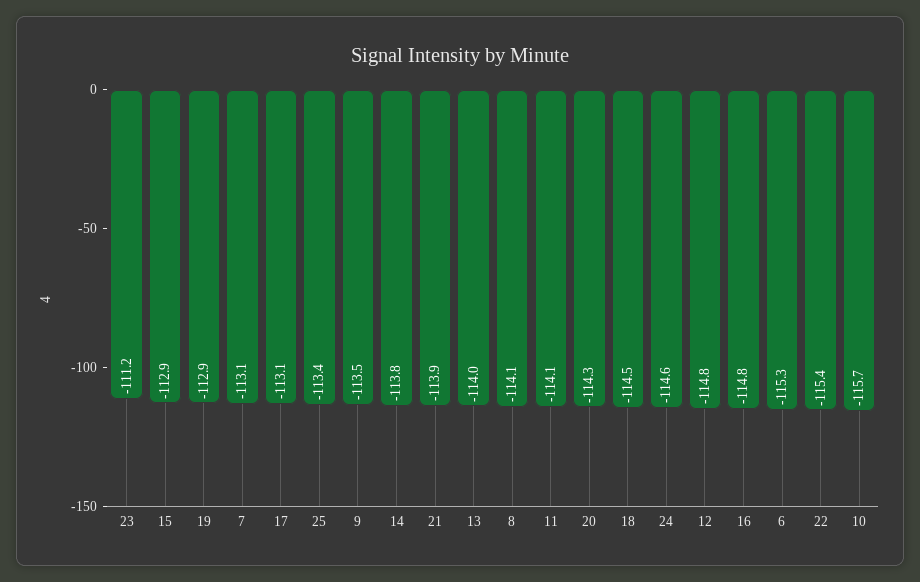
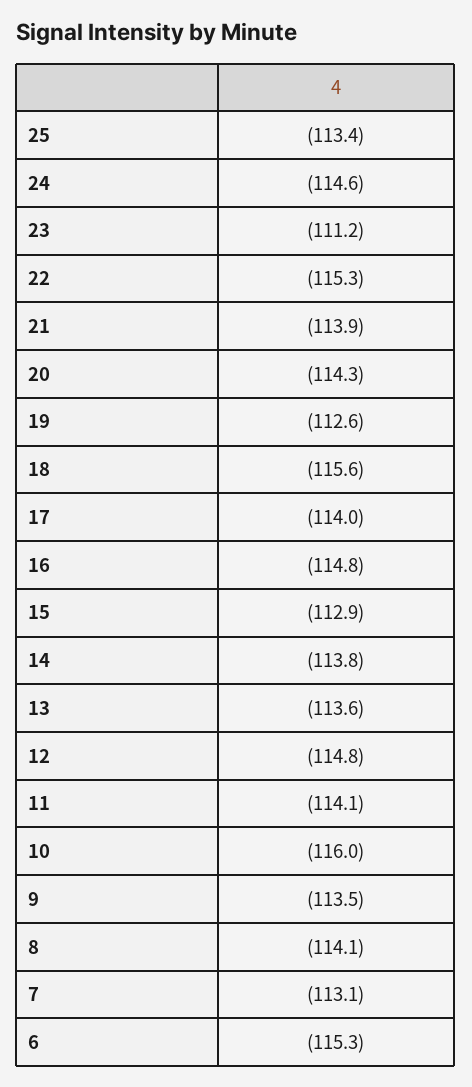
19: -112.9 -> -112.6
17: -113.1 -> -114
13: -114 -> -113.6
18: -114.5 -> -115.6
22: -115.4 -> -115.3
10: -115.7 -> -116

